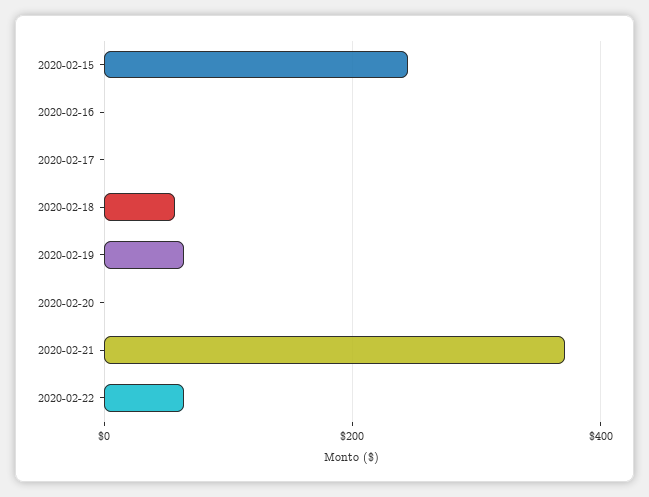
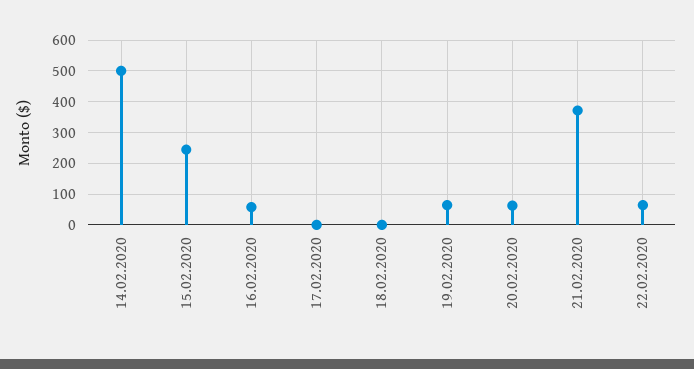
2020-02-16: 0 -> 60
2020-02-18: 60 -> 0
2020-02-20: 0 -> 60
14.02.2020: none -> 500

